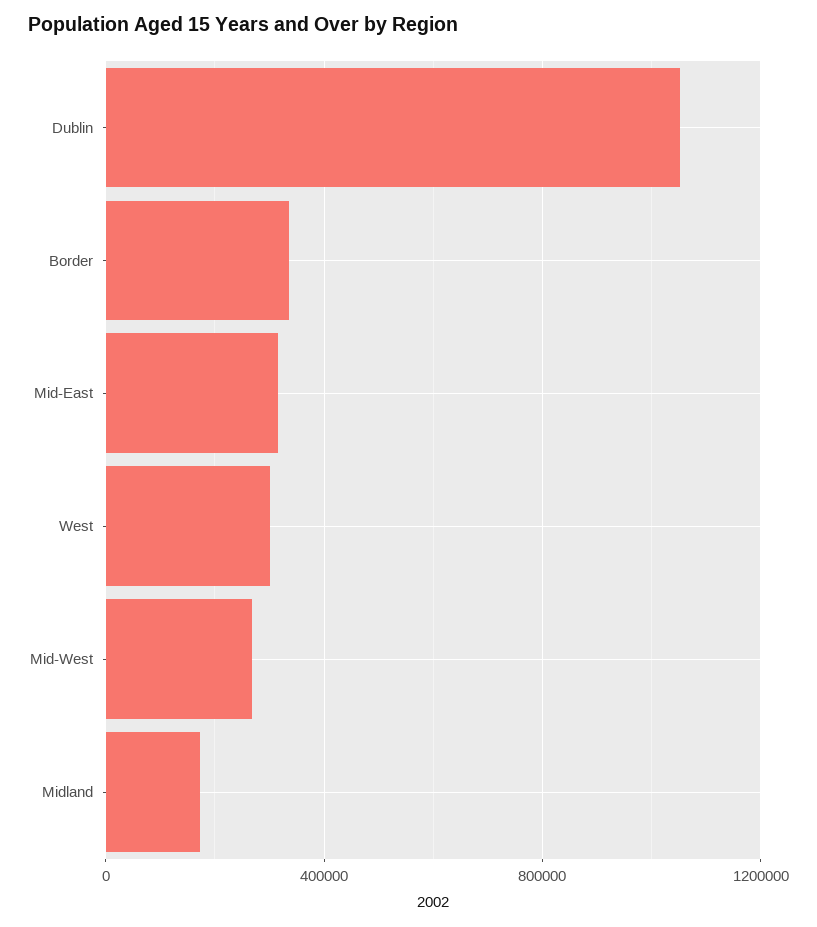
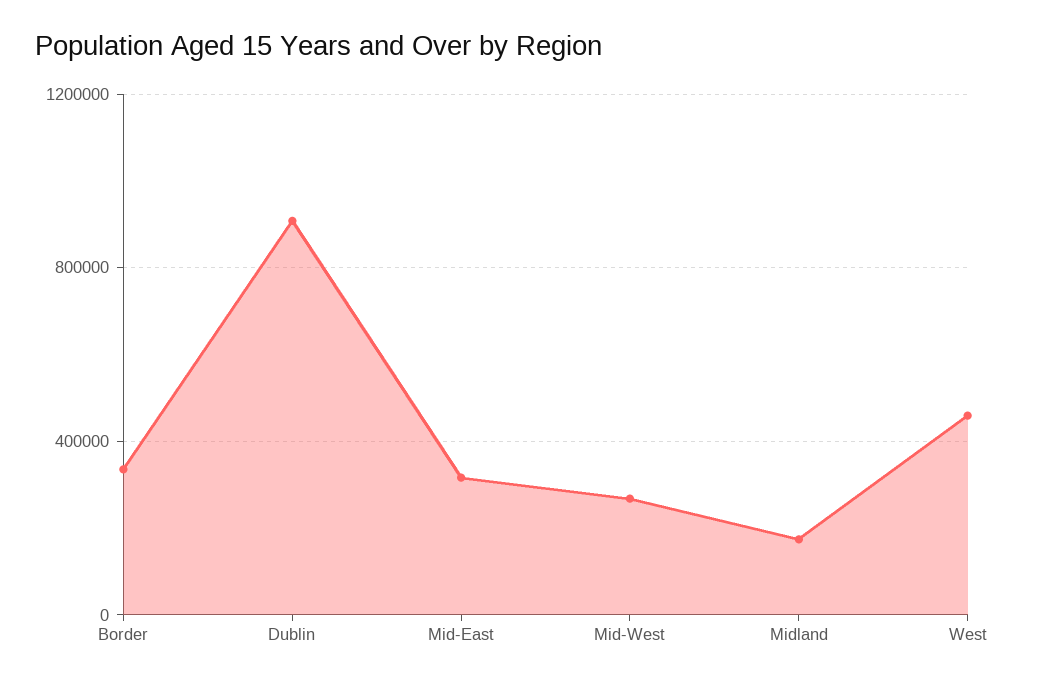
Dublin: 1050000 -> 900000
West: 300000 -> 450000

